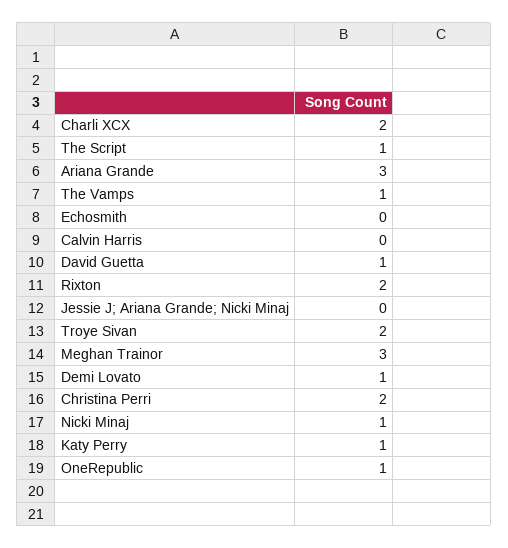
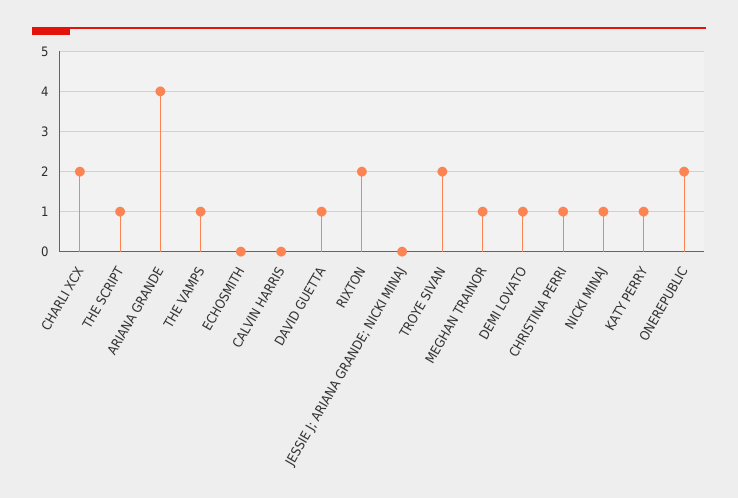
Ariana Grande: 3 -> 4
Meghan Trainor: 3 -> 1
Christina Perri: 2 -> 1
OneRepublic: 1 -> 2

